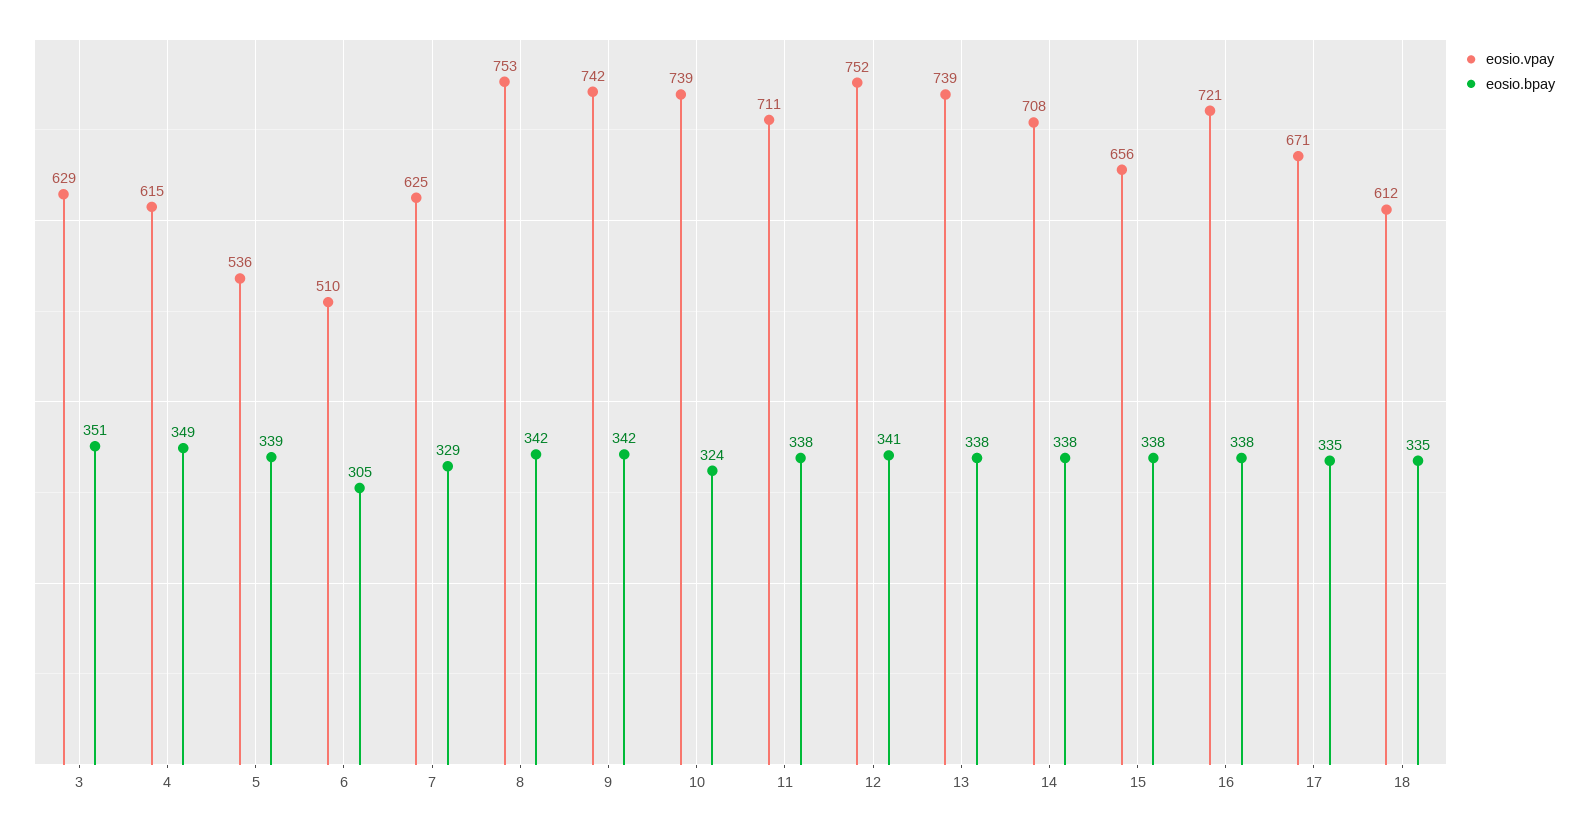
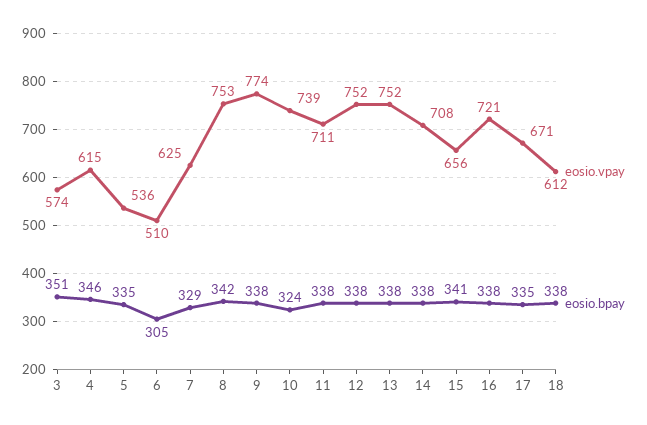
eosio.vpay, 3: 629 -> 574
eosio.bpay, 4: 349 -> 346
eosio.bpay, 5: 339 -> 335
eosio.vpay, 9: 742 -> 774
eosio.bpay, 9: 342 -> 338
eosio.bpay, 12: 341 -> 338
eosio.vpay, 13: 739 -> 752
eosio.bpay, 15: 338 -> 341
eosio.bpay, 18: 335 -> 338

